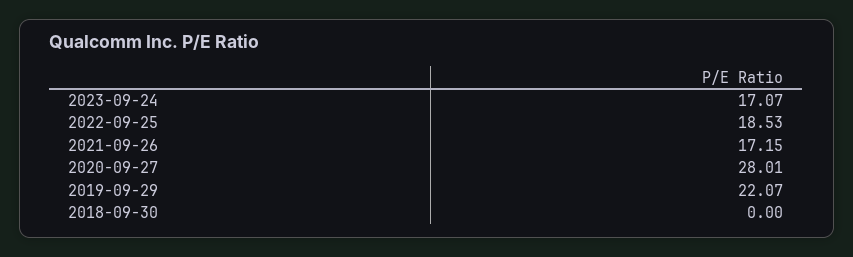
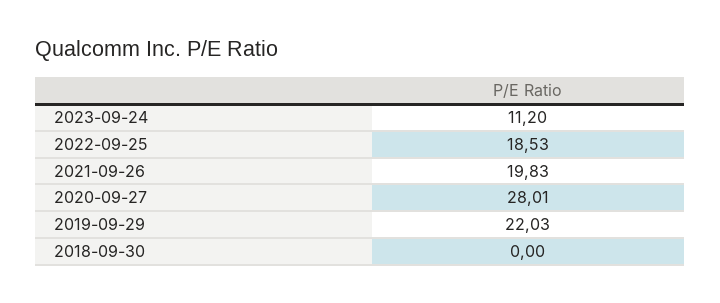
2023-09-24: 17.07 -> 11.2
2021-09-26: 17.15 -> 19.83
2019-09-29: 22.07 -> 22.03

